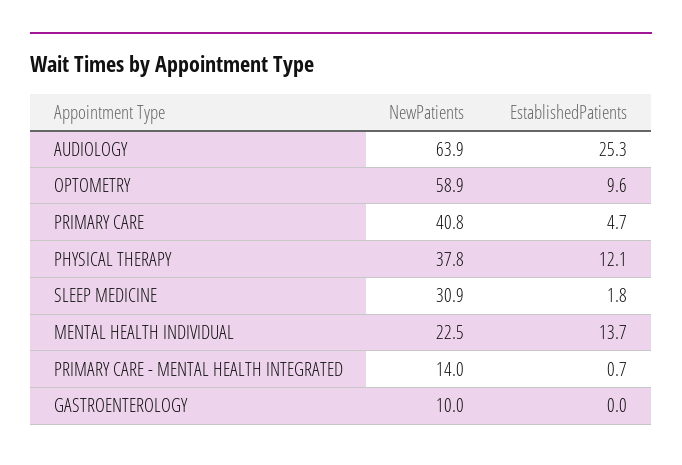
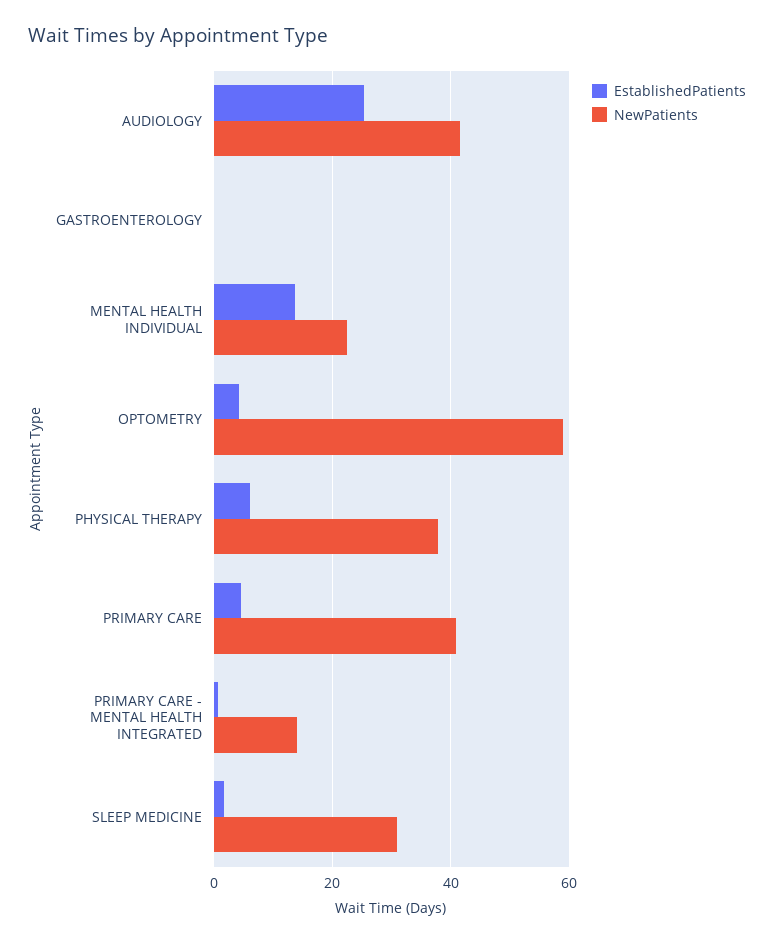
NewPatients, AUDIOLOGY: 63.9 -> 42
EstablishedPatients, OPTOMETRY: 9.6 -> 4
EstablishedPatients, PHYSICAL THERAPY: 12.1 -> 6
NewPatients, GASTROENTEROLOGY: 10 -> 0

